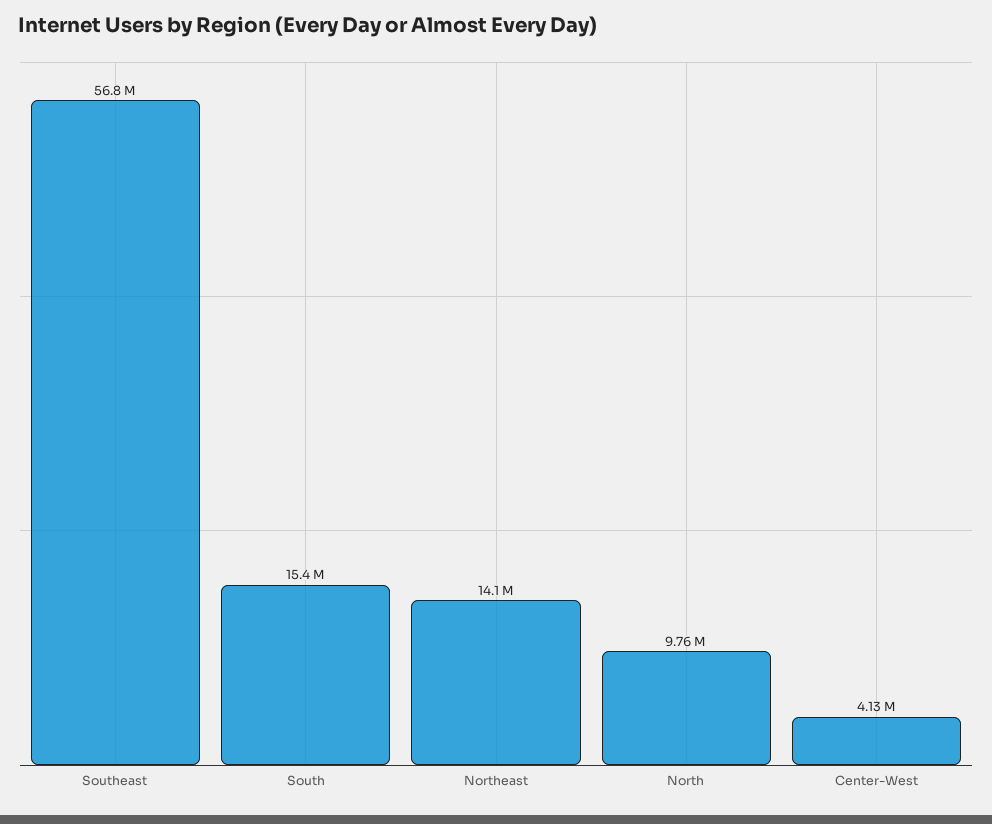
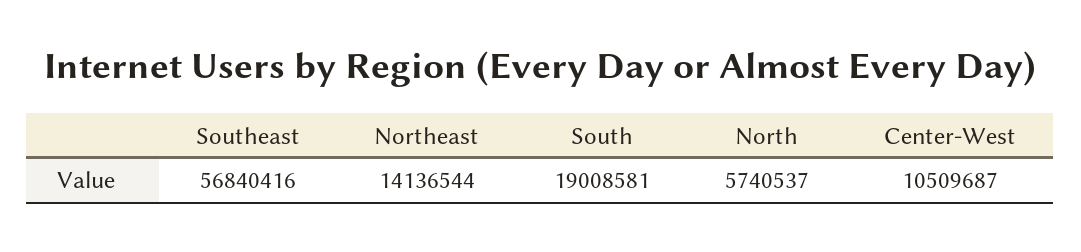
South: 15400000 -> 19008581
North: 9760000 -> 5740537
Center-West: 4130000 -> 10509687

